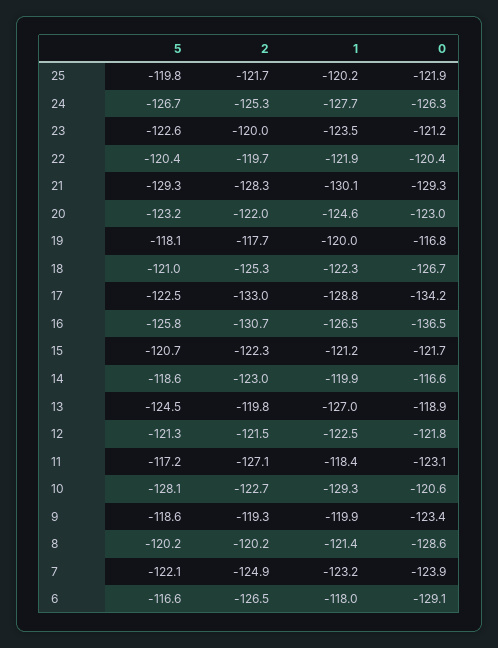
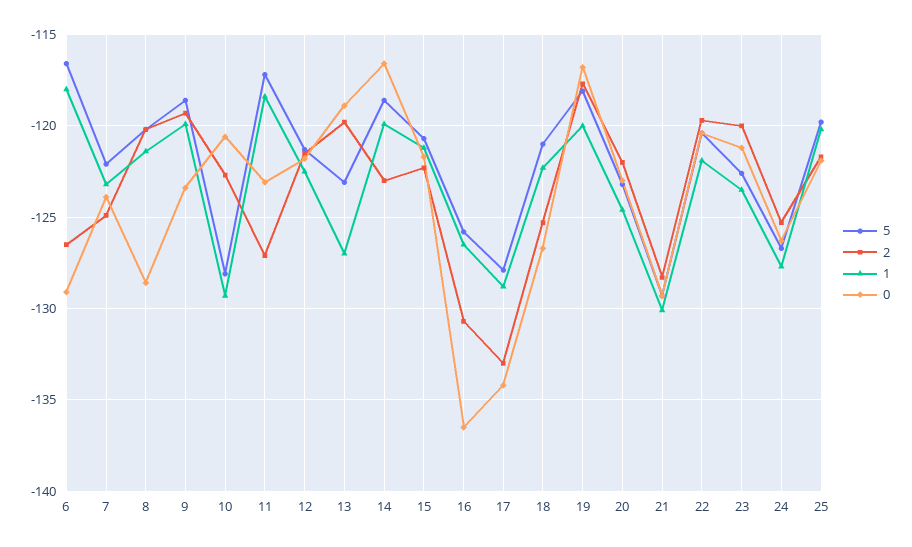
5, 17: -122.5 -> -128
5, 13: -124.5 -> -123

